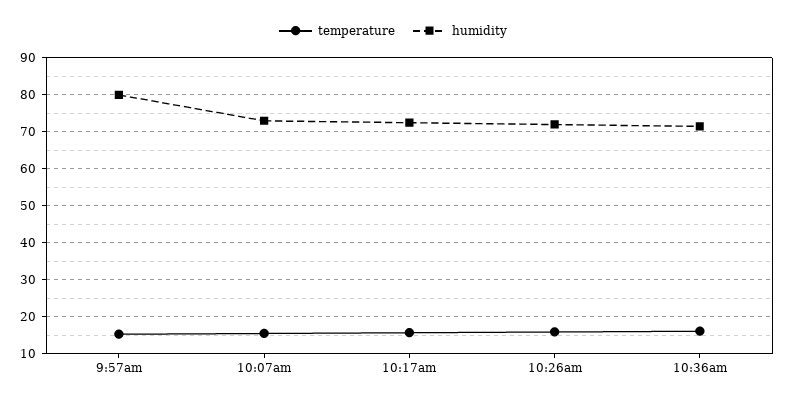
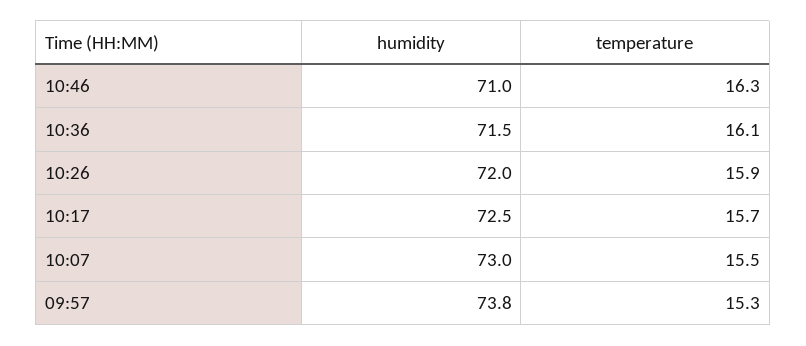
humidity, 9:57am: 80 -> 73.8
humidity, 10:46: none -> 71
temperature, 10:46: none -> 16.3

